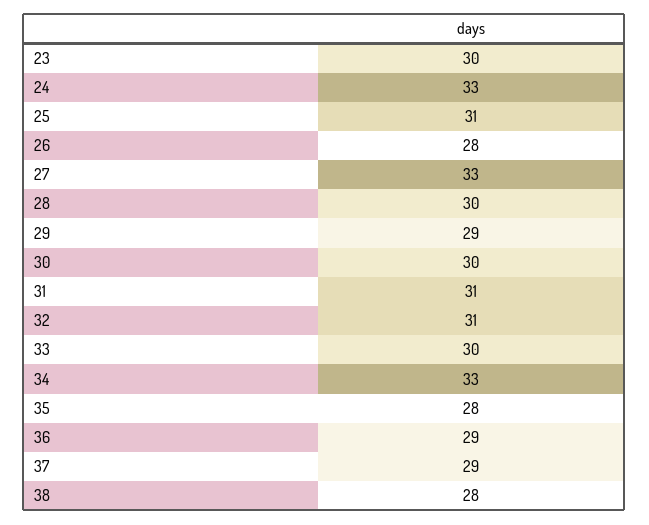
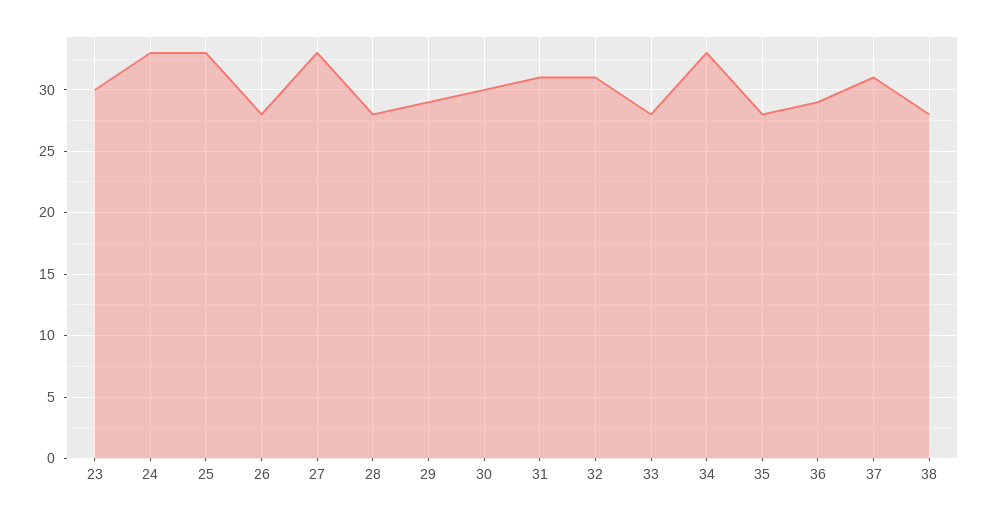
25: 31 -> 33
28: 30 -> 28
33: 30 -> 28
37: 29 -> 31

